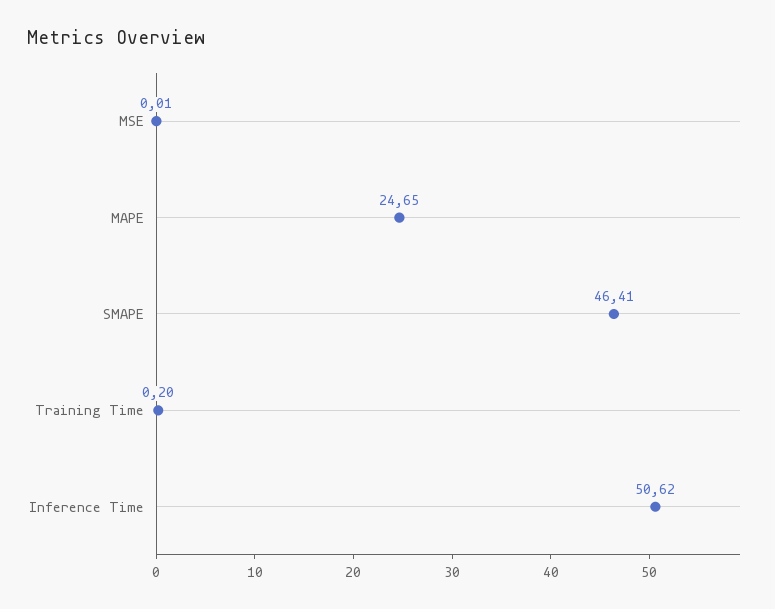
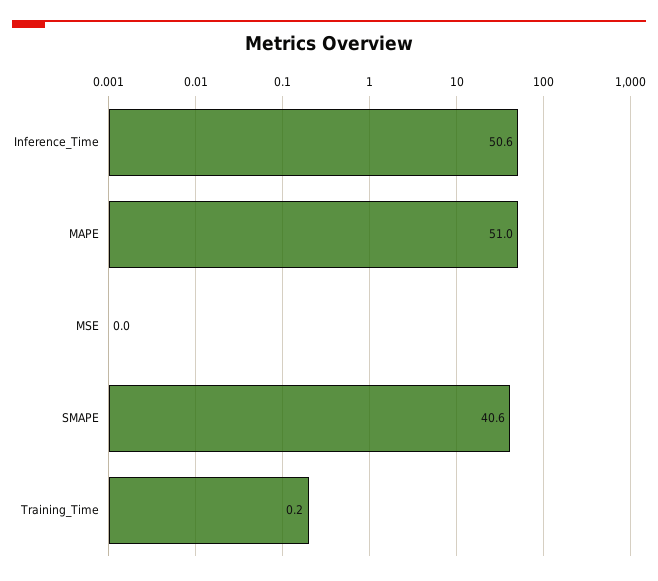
MAPE: 24.65 -> 51
SMAPE: 46.41 -> 40.6

